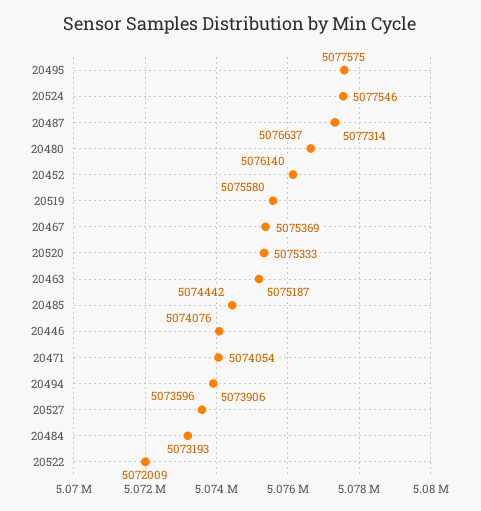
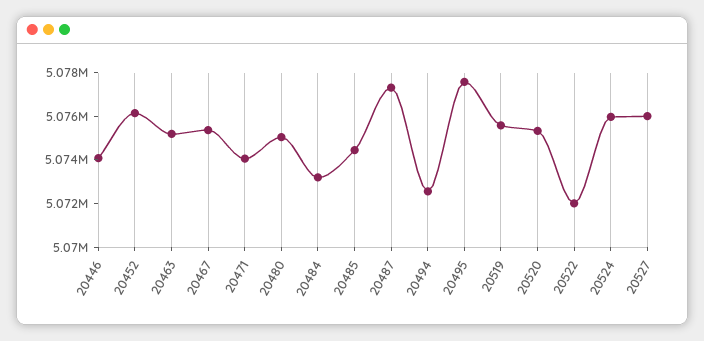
20524: 5077546 -> 5076000
20480: 5076637 -> 5075000
20494: 5073906 -> 5072500
20527: 5073596 -> 5076000

